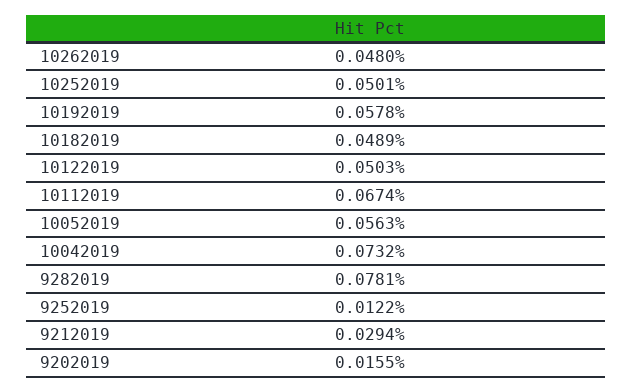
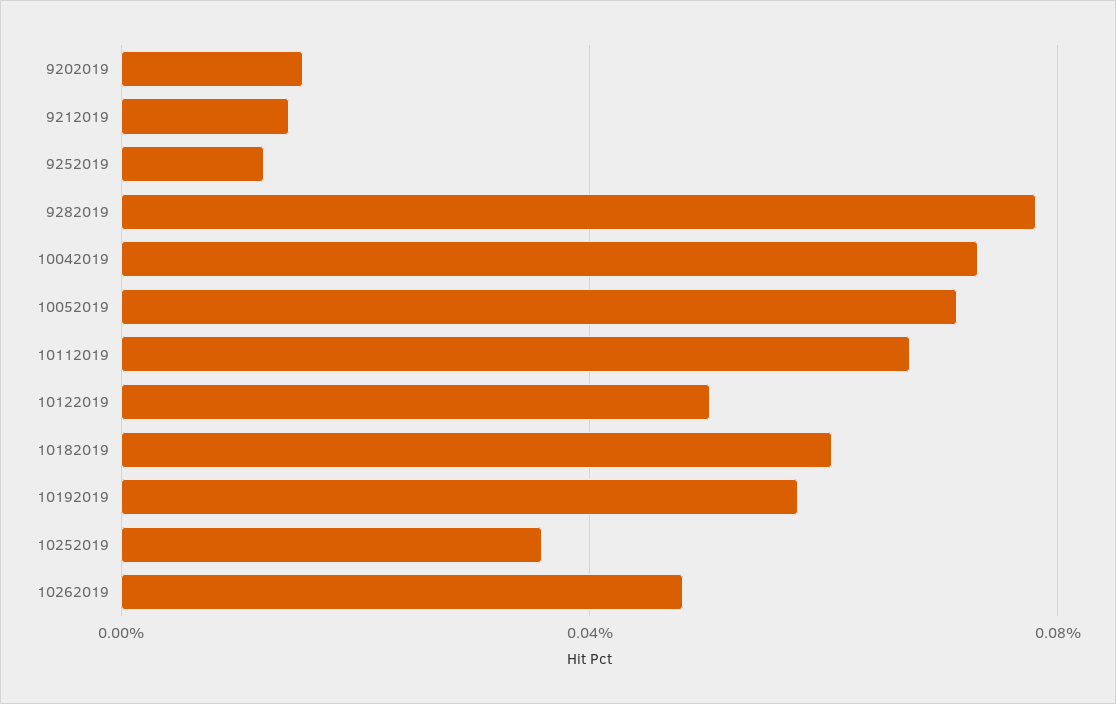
10252019: 0.0501 -> 0.035
10182019: 0.0489 -> 0.06
10052019: 0.0563 -> 0.07
9212019: 0.0294 -> 0.015

